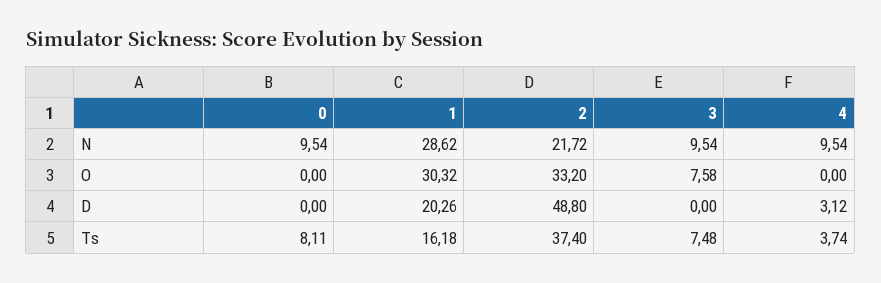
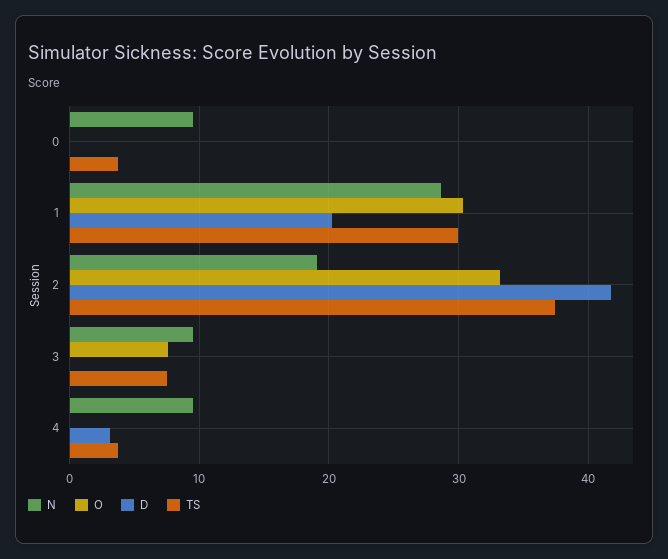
N, 2: 21.72 -> 19
D, 2: 48.8 -> 42
Ts, 0: 8.11 -> 4
Ts, 1: 16.18 -> 30

